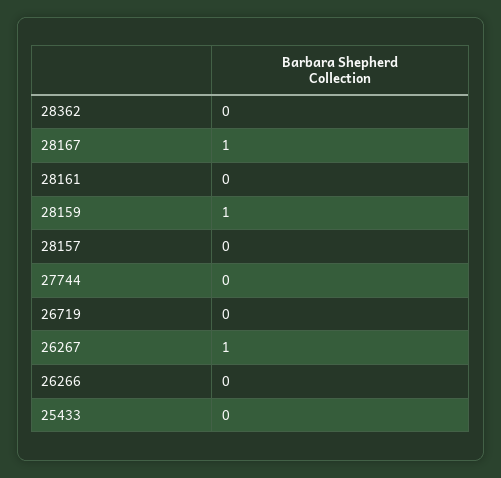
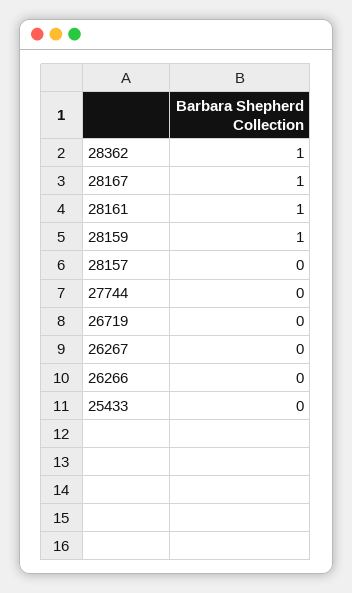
28362: 0 -> 1
28161: 0 -> 1
26267: 1 -> 0

